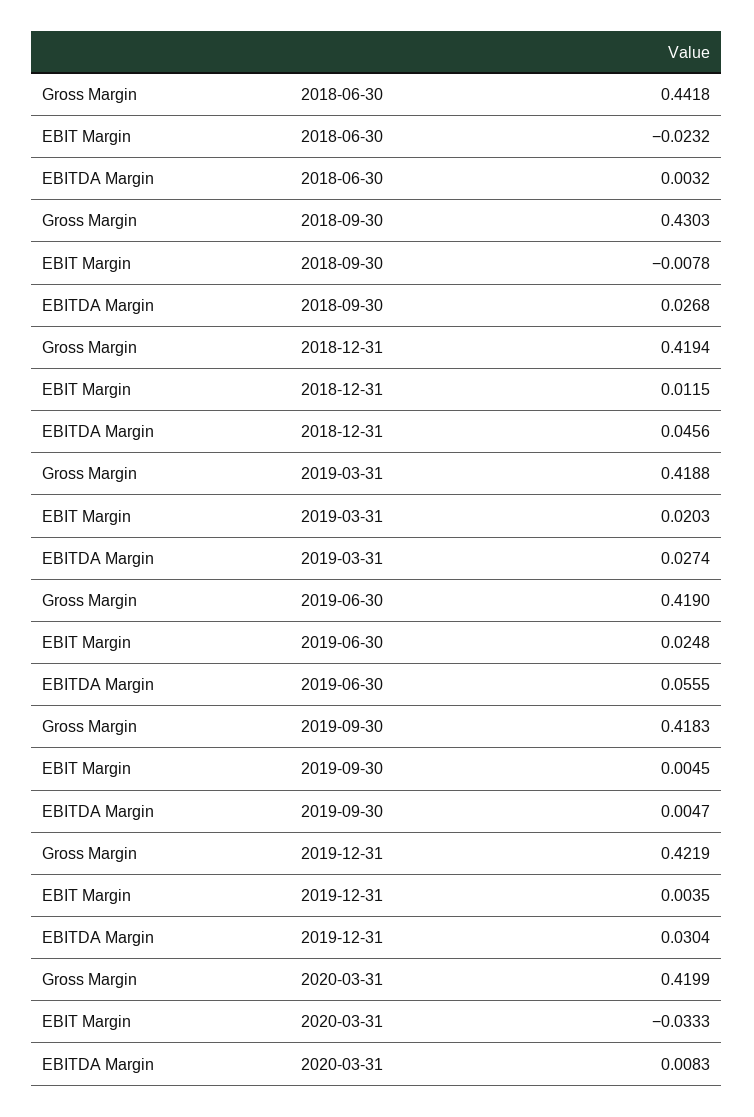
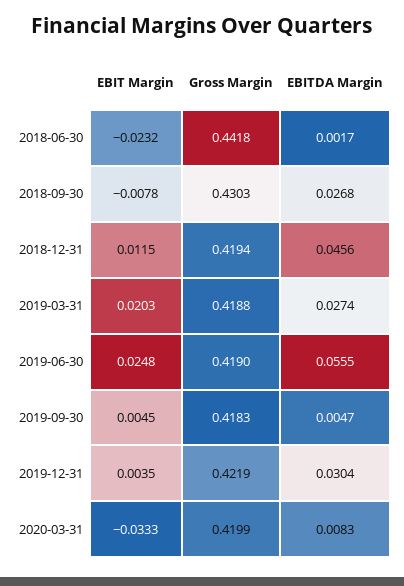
EBITDA Margin, 2018-06-30: 0.0032 -> 0.0017

